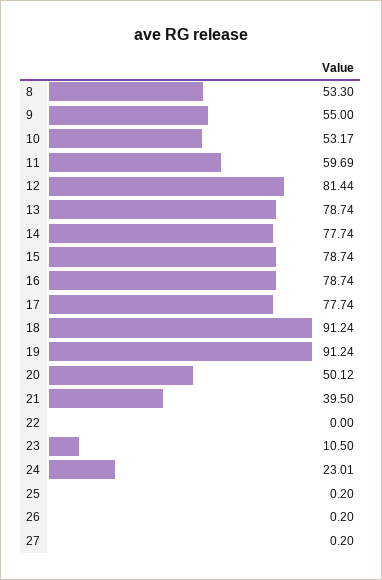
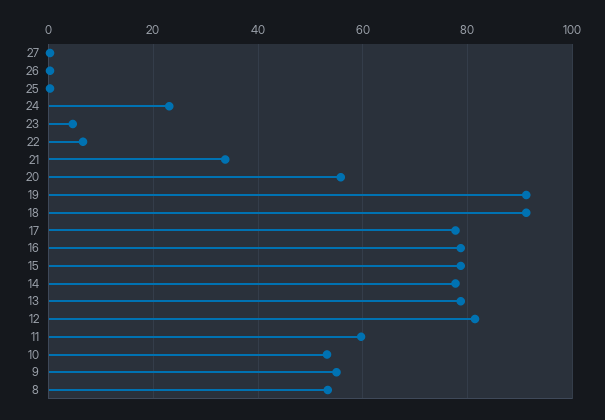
20: 50.12 -> 56
21: 39.5 -> 34
22: 0 -> 6
23: 10.5 -> 4

